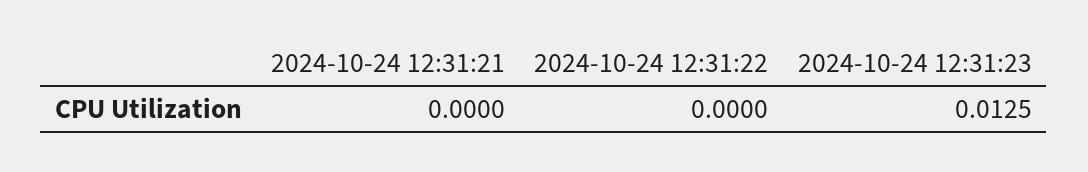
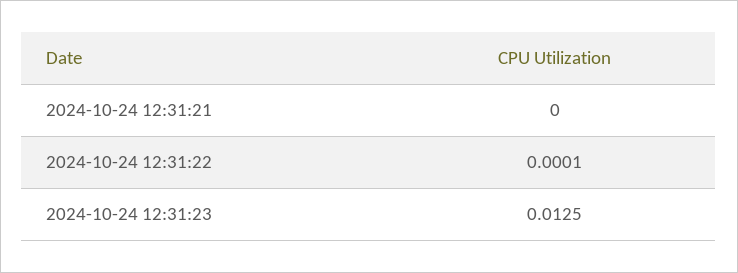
2024-10-24 12:31:22: 0 -> 0.0001

